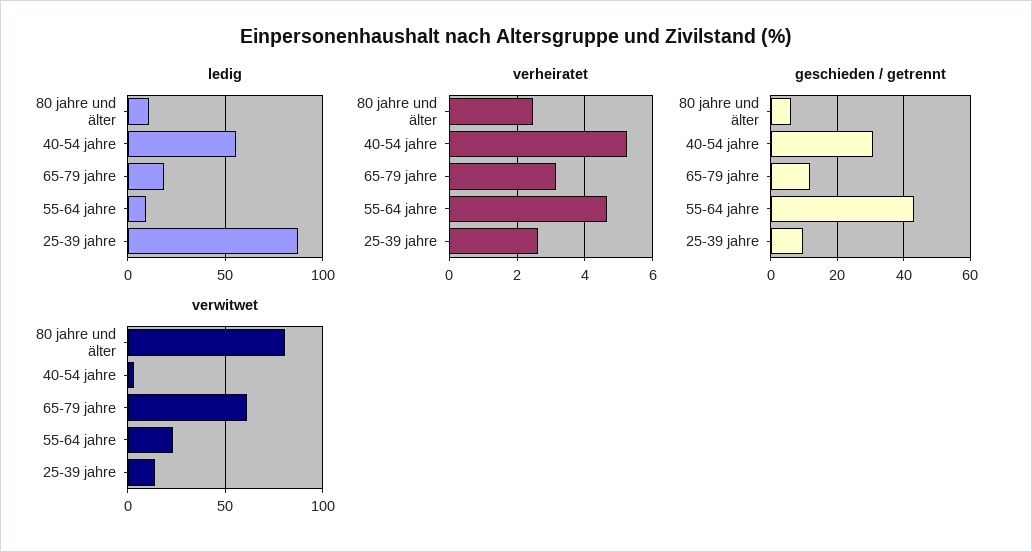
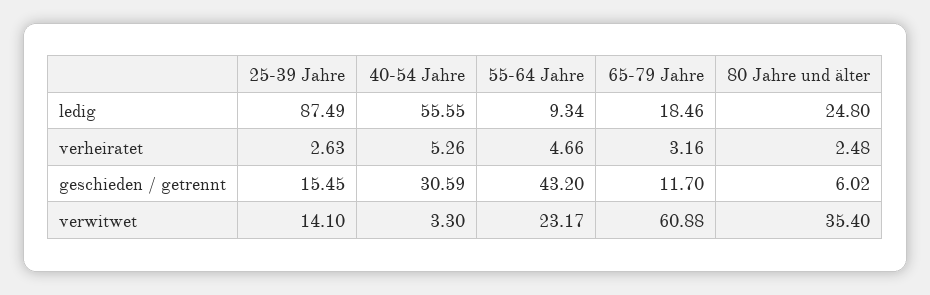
ledig, 80 jahre und älter: 10 -> 24.8
geschieden / getrennt, 25-39 jahre: 10 -> 15.45
verwitwet, 80 jahre und älter: 80 -> 35.4

